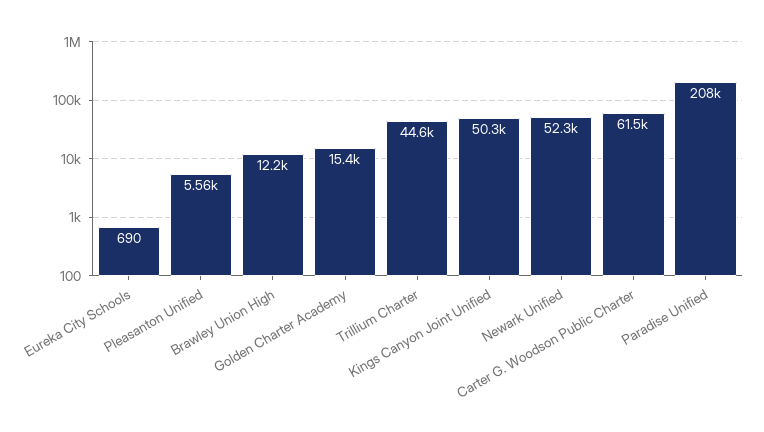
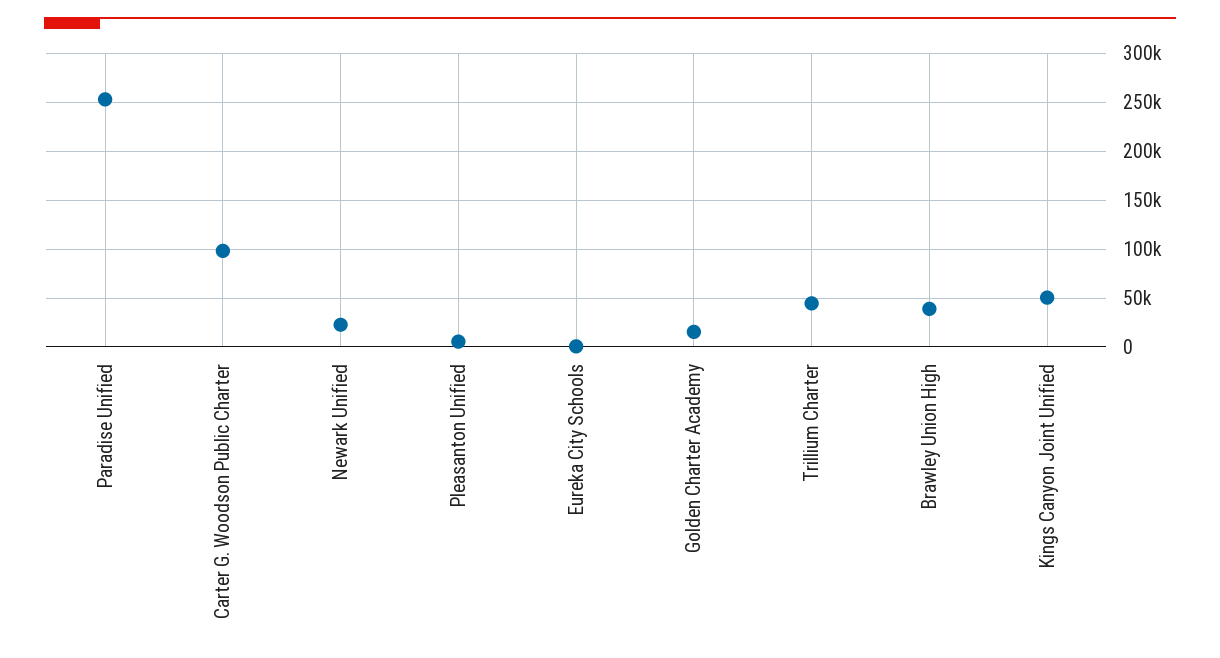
Brawley Union High: 12200 -> 40000
Newark Unified: 52300 -> 20000
Carter G. Woodson Public Charter: 61500 -> 100000
Paradise Unified: 208000 -> 250000

